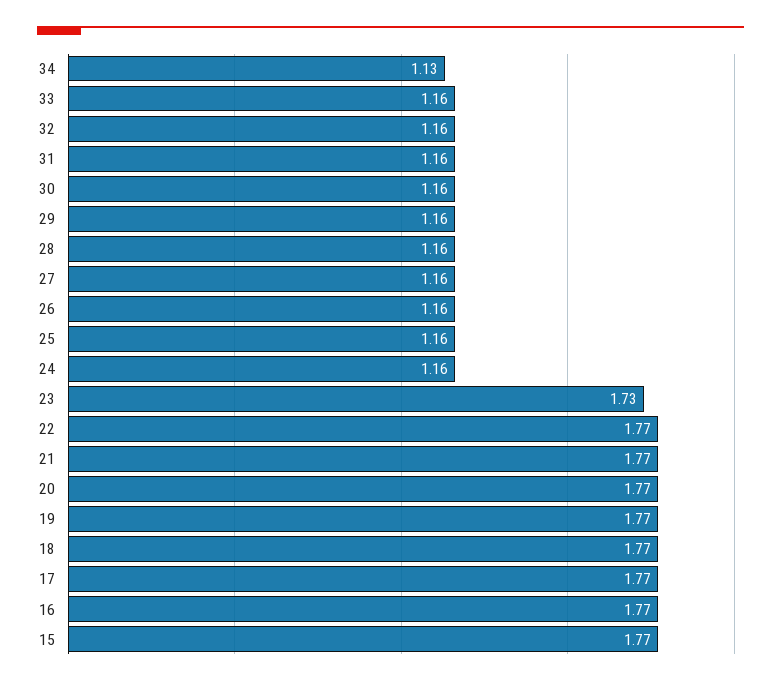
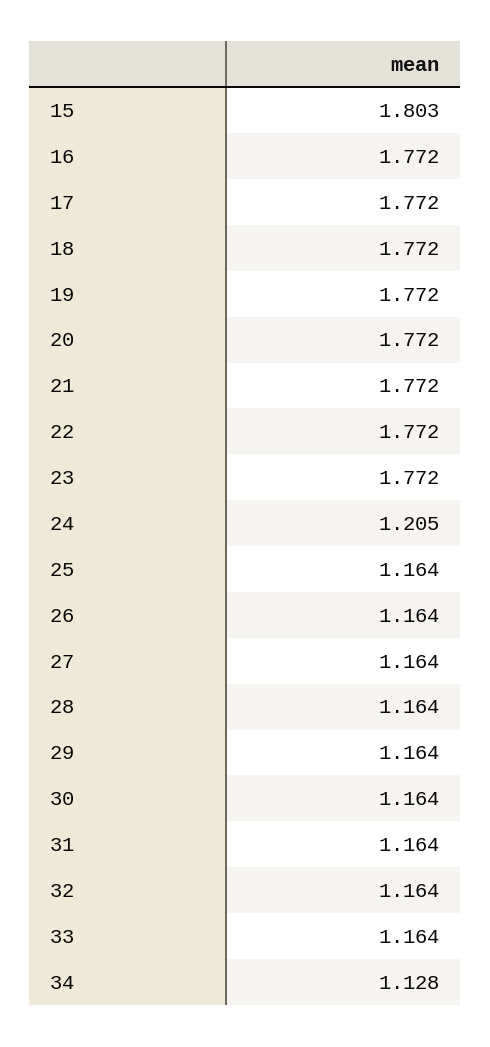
24: 1.16 -> 1.205
23: 1.73 -> 1.772
15: 1.77 -> 1.803

